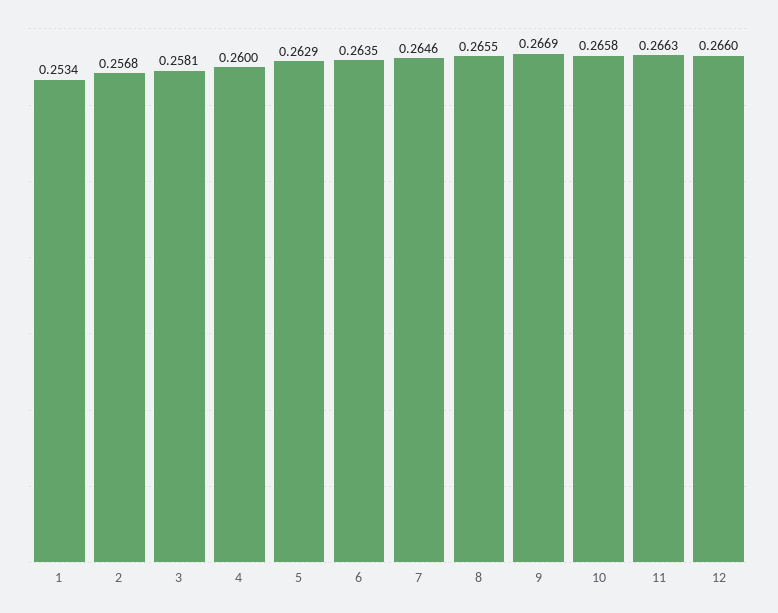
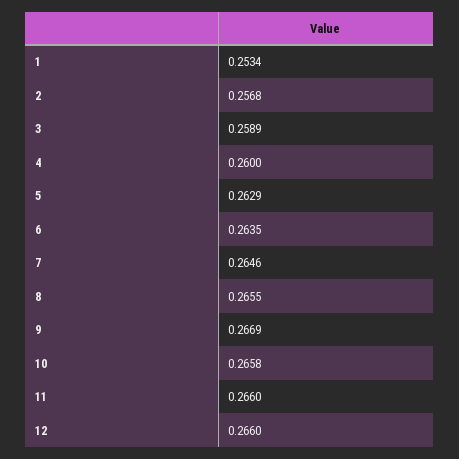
3: 0.2581 -> 0.2589
11: 0.2663 -> 0.266

